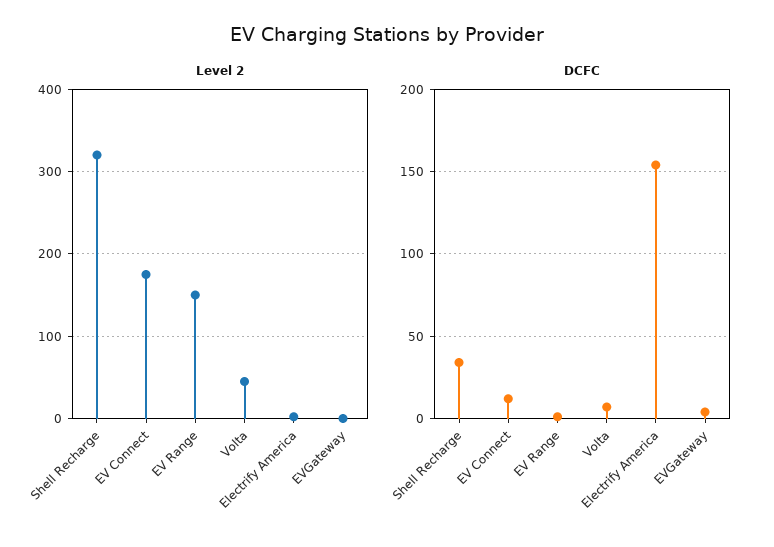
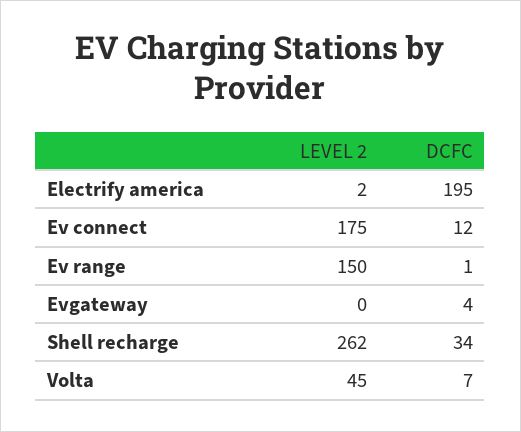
Level 2, Shell Recharge: 320 -> 262
DCFC, Electrify America: 155 -> 195

